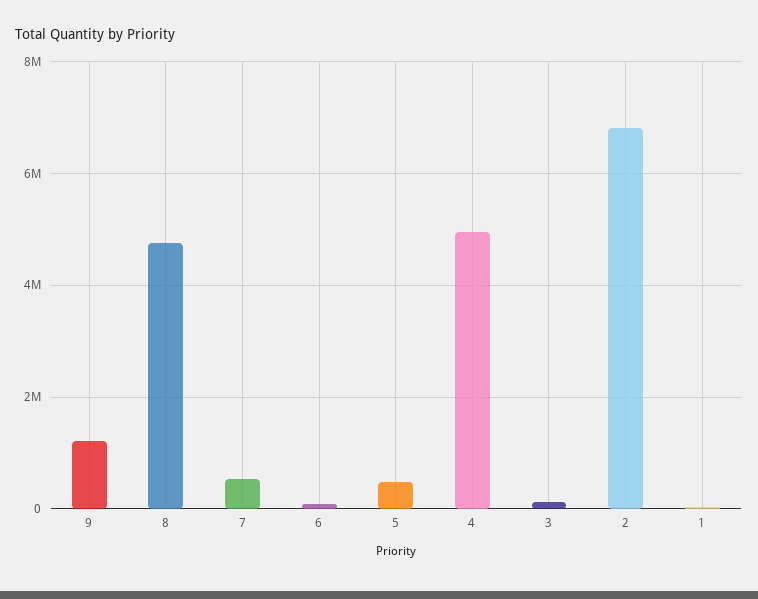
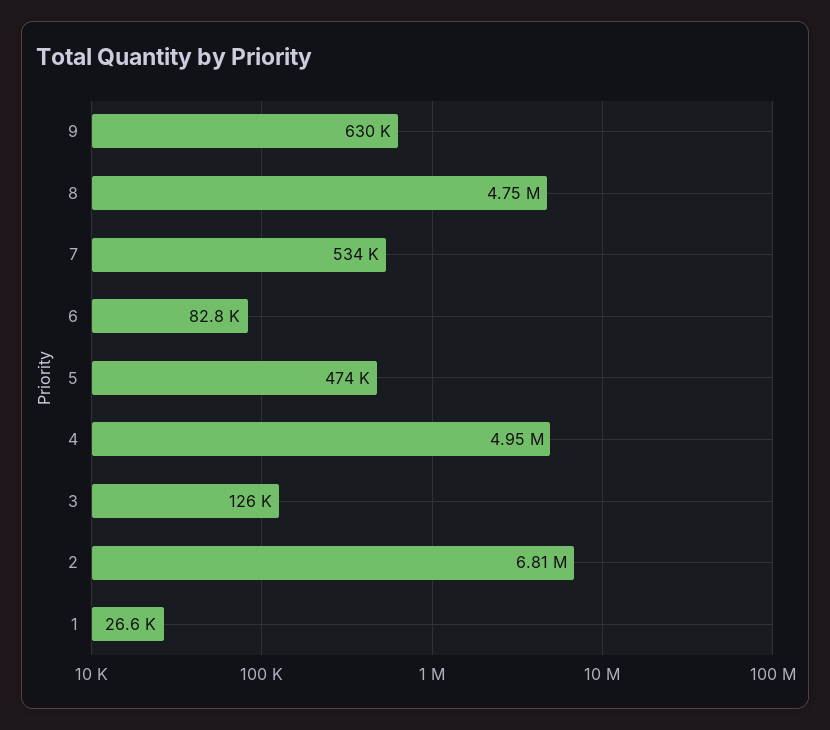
9: 1200000 -> 630000

